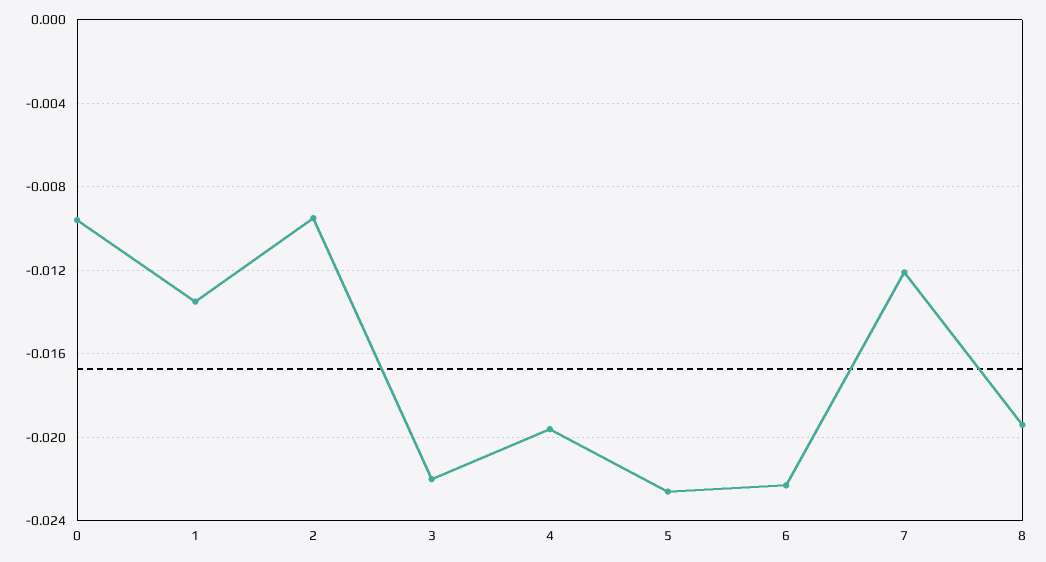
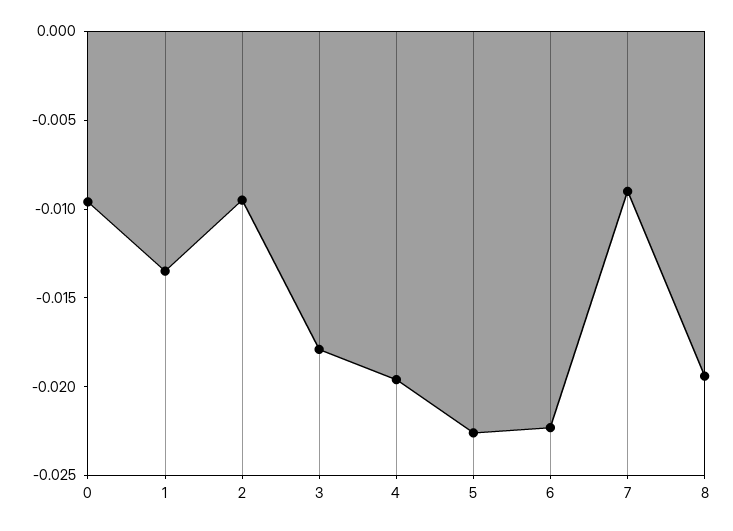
3: -0.022 -> -0.018
7: -0.012 -> -0.009

